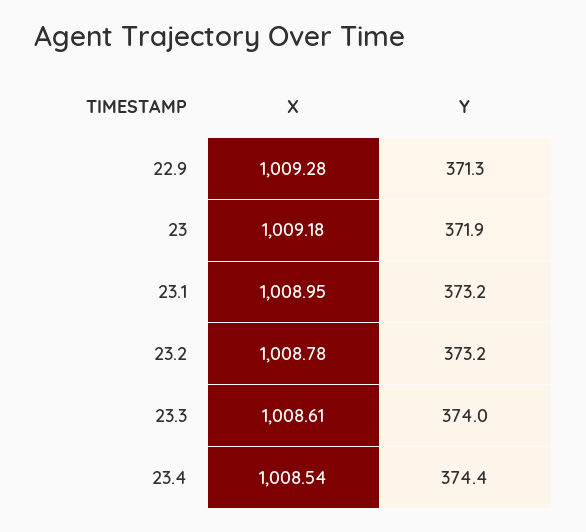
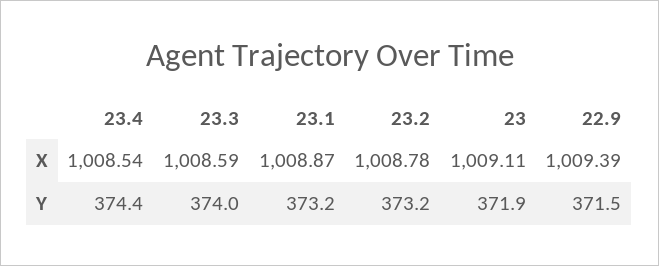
X, 22.9: 1009.28 -> 1009.39
Y, 22.9: 371.3 -> 371.5
X, 23: 1009.18 -> 1009.11
X, 23.1: 1008.95 -> 1008.87
X, 23.3: 1008.61 -> 1008.59

